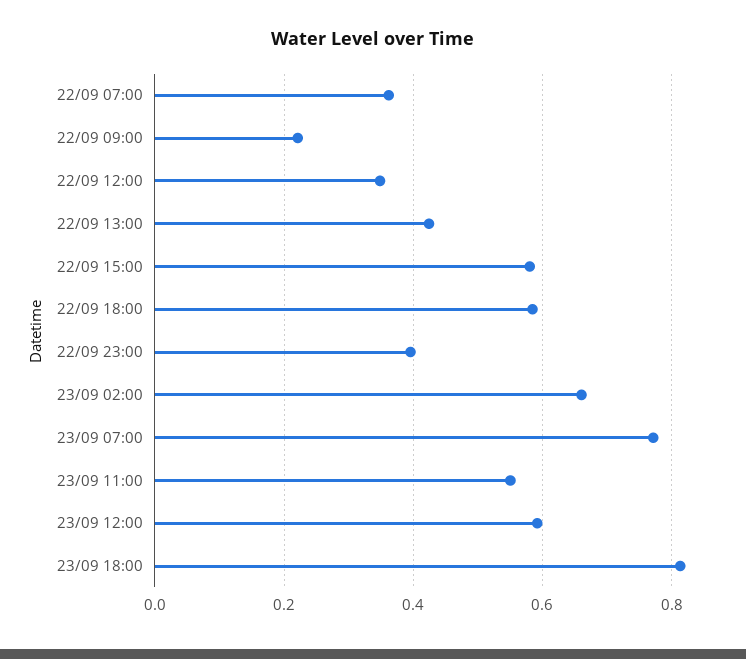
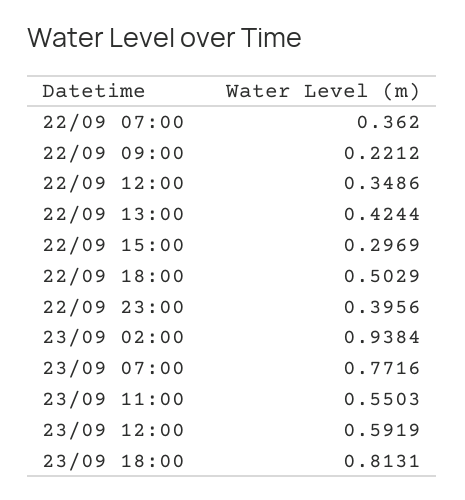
22/09 15:00: 0.58 -> 0.2969
22/09 18:00: 0.58 -> 0.5029
23/09 02:00: 0.66 -> 0.9384

